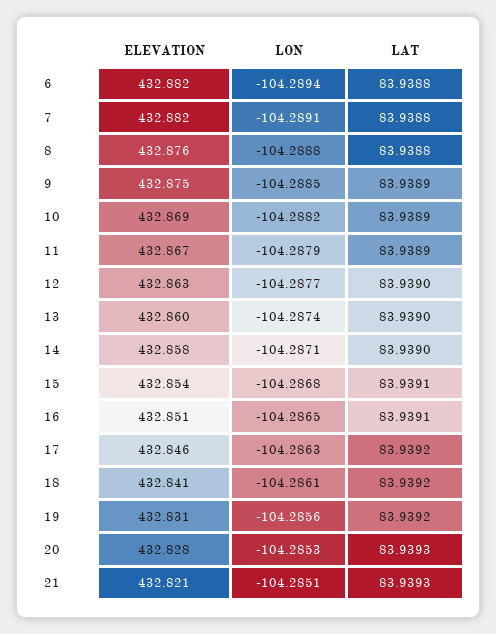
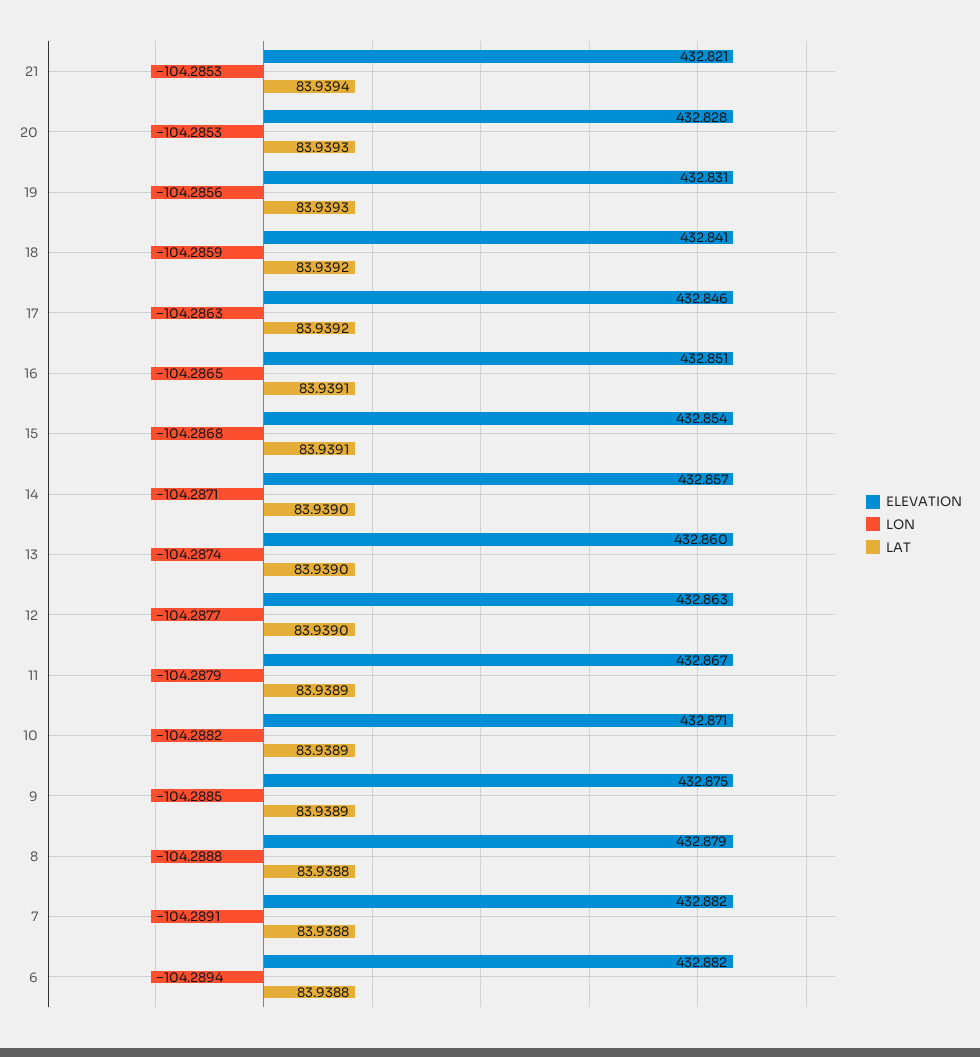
ELEVATION, 8: 432.876 -> 432.879
ELEVATION, 10: 432.869 -> 432.871
ELEVATION, 14: 432.858 -> 432.857
LON, 18: -104.2861 -> -104.2859
LAT, 19: 83.9392 -> 83.9393
LON, 21: -104.2851 -> -104.2853
LAT, 21: 83.9393 -> 83.9394

